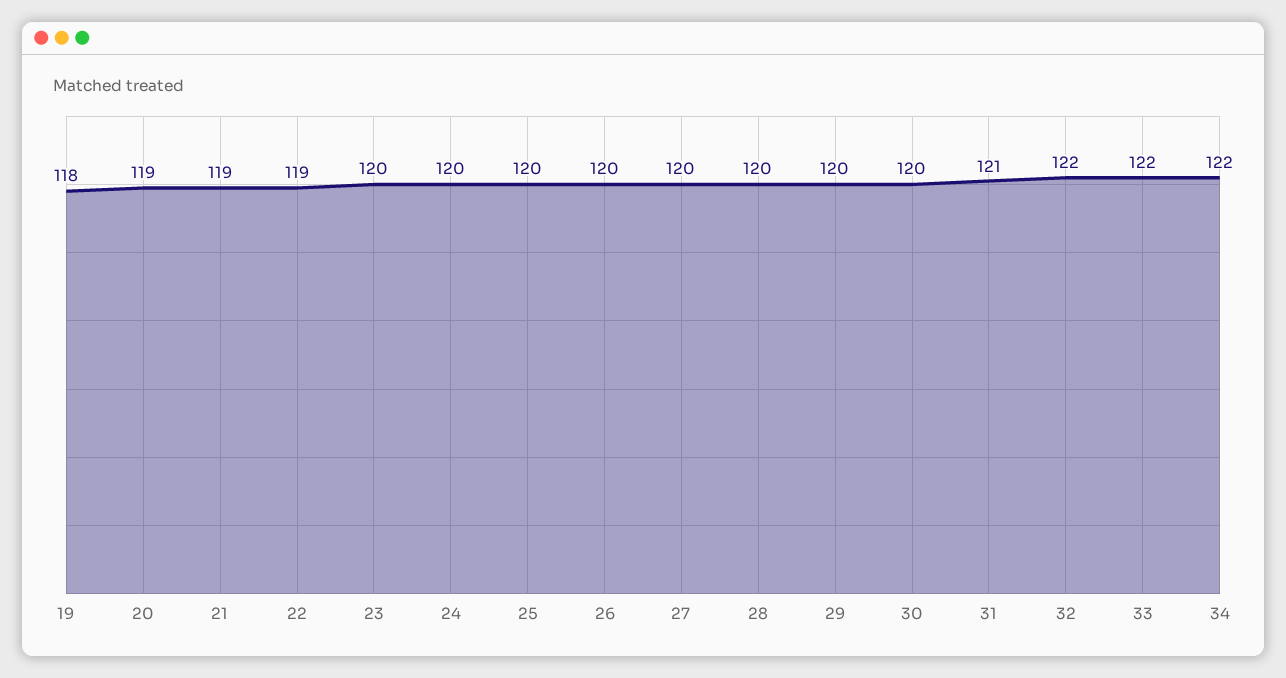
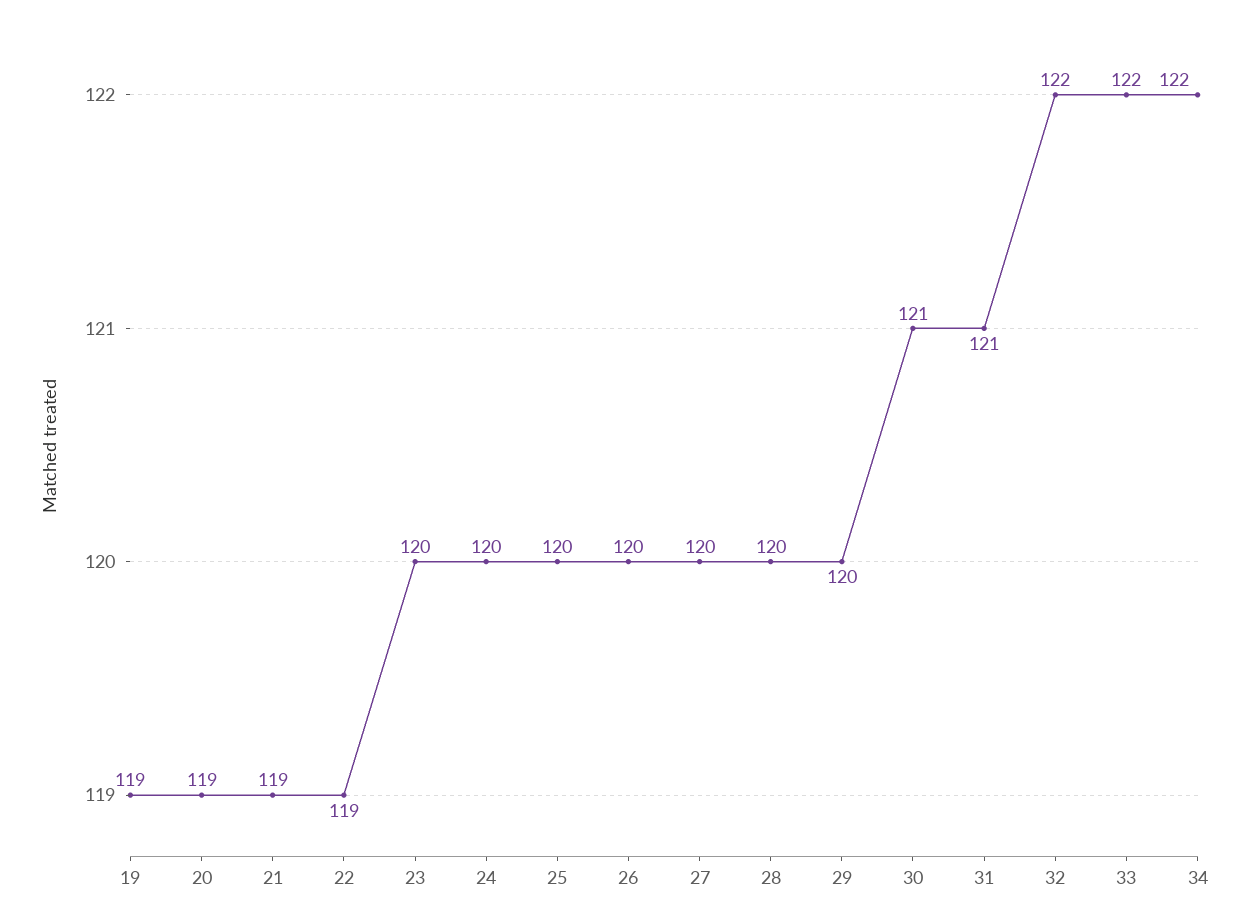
19: 118 -> 119
30: 120 -> 121

